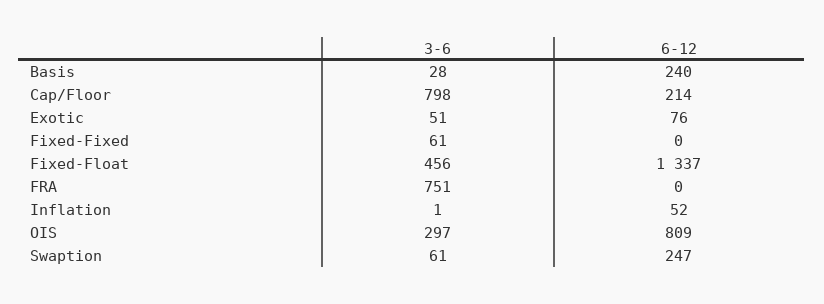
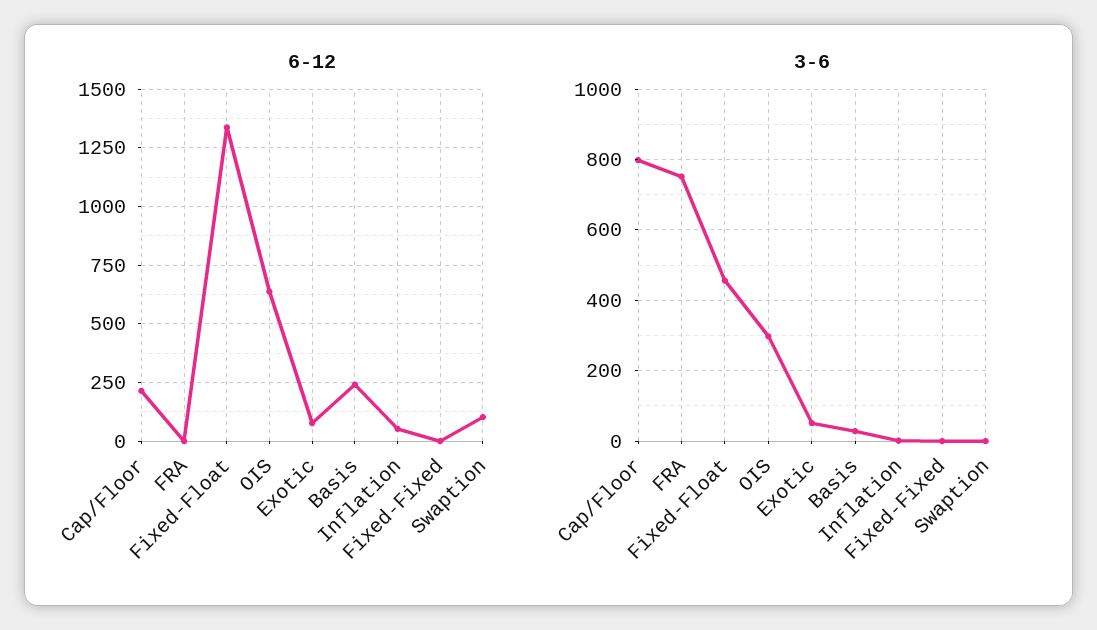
3-6, Fixed-Fixed: 61 -> 0
6-12, OIS: 809 -> 650
3-6, Swaption: 61 -> 0
6-12, Swaption: 247 -> 100

